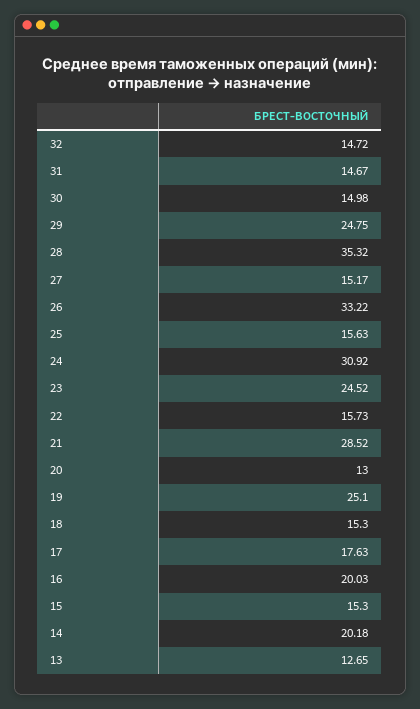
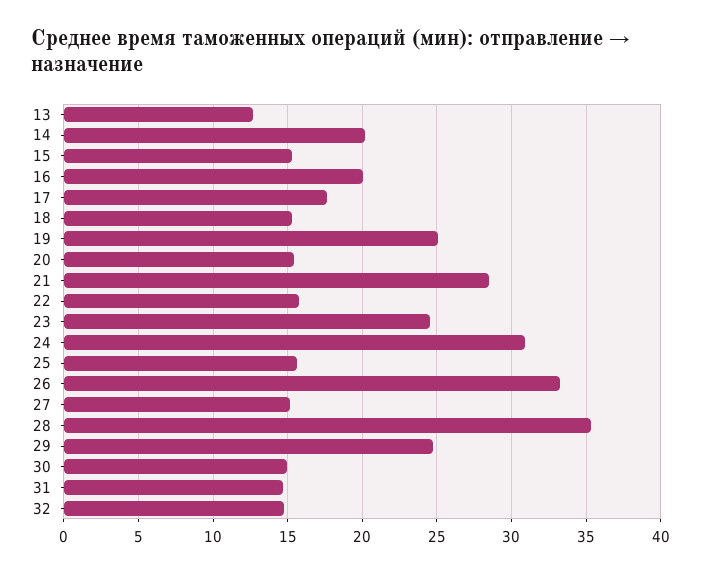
20: 13 -> 15.5

